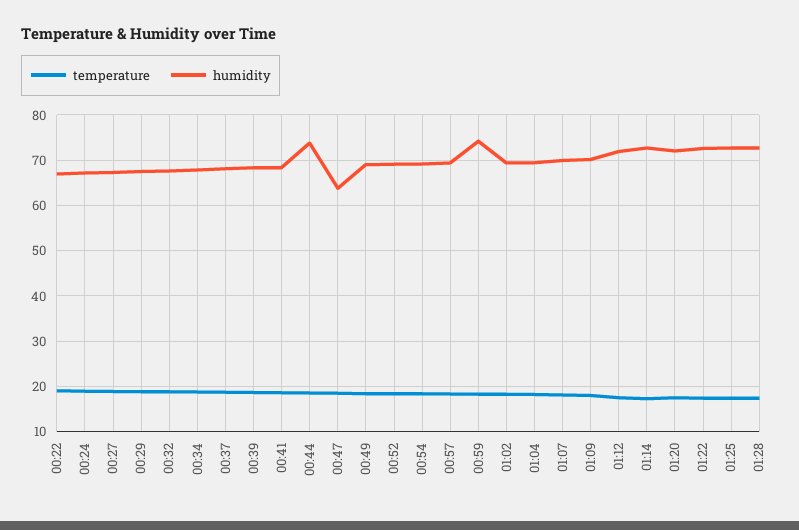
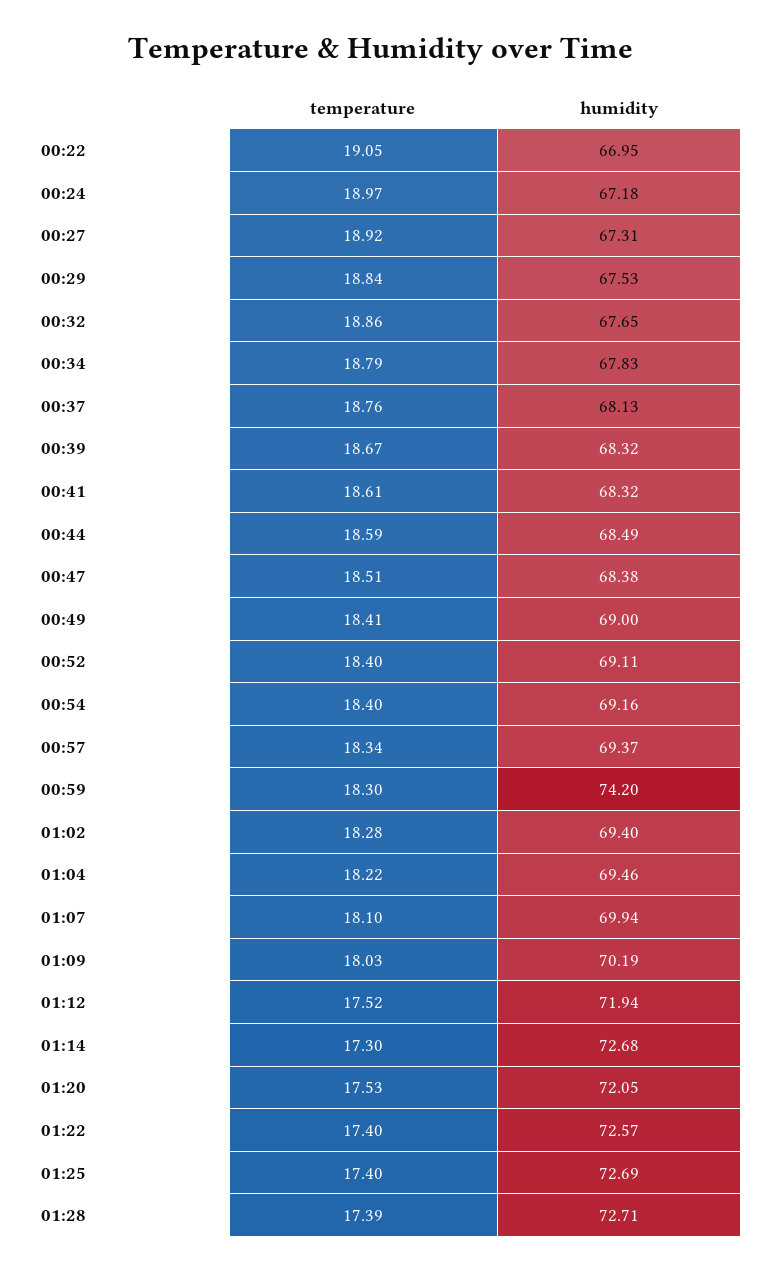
humidity, 00:44: 74 -> 68.49
humidity, 00:47: 64 -> 68.38

